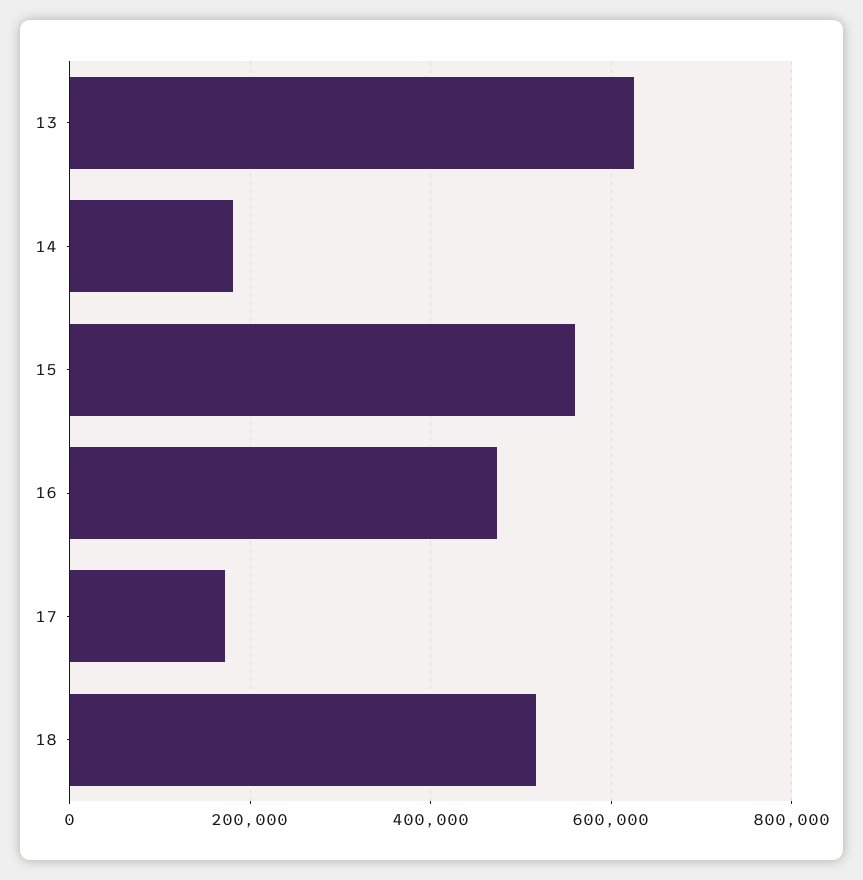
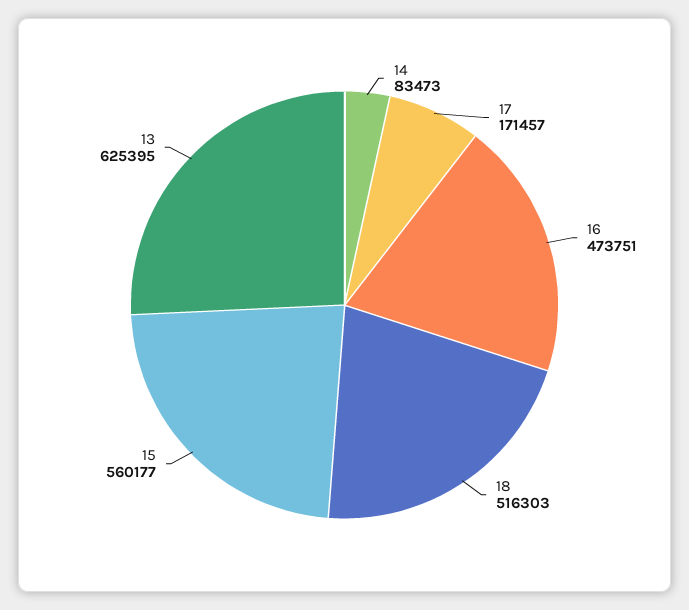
14: 180000 -> 83473

